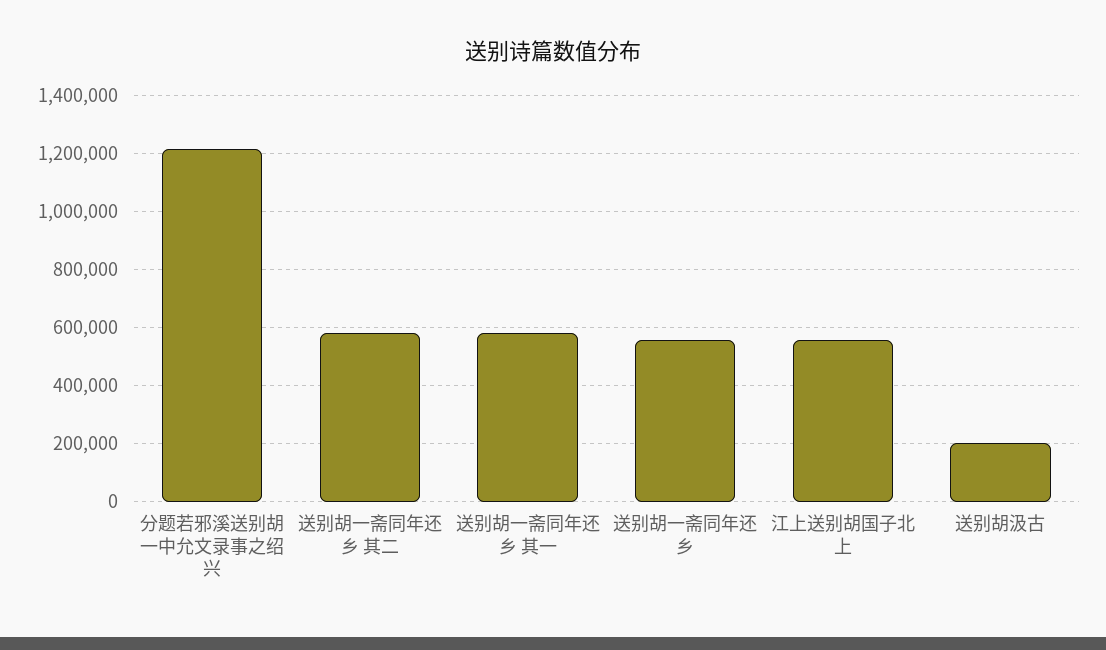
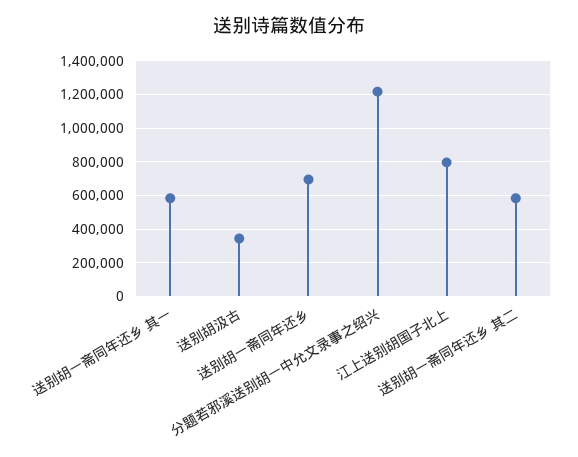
送别胡一斋同年还乡: 550000 -> 700000
江上送别胡国子北上: 550000 -> 800000
送别胡汲古: 200000 -> 350000

